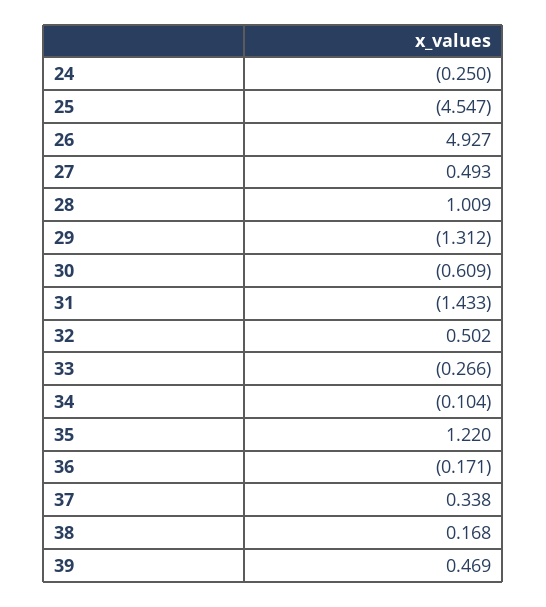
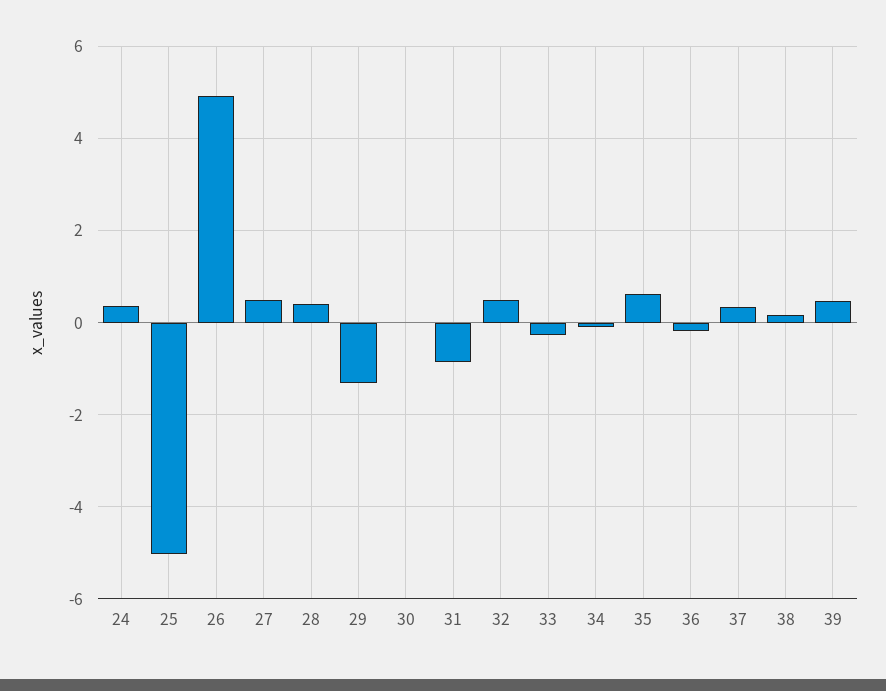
24: -0.25 -> 0.4
25: -4.547 -> -5
28: 1.009 -> 0.4
30: -0.609 -> 0
31: -1.433 -> -0.8
35: 1.22 -> 0.6

